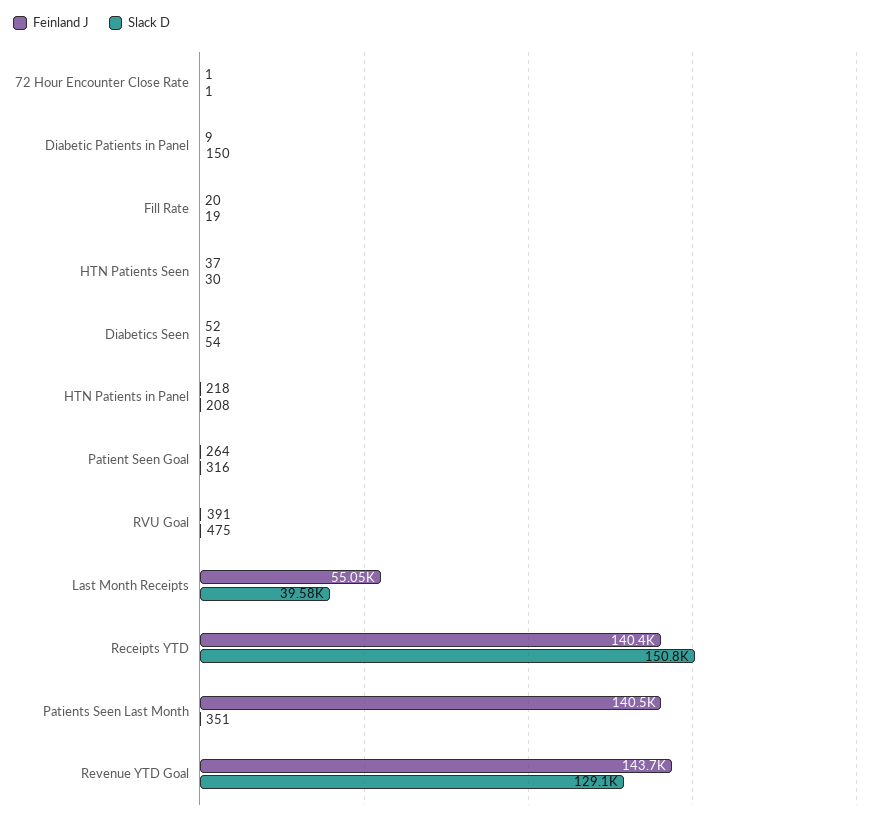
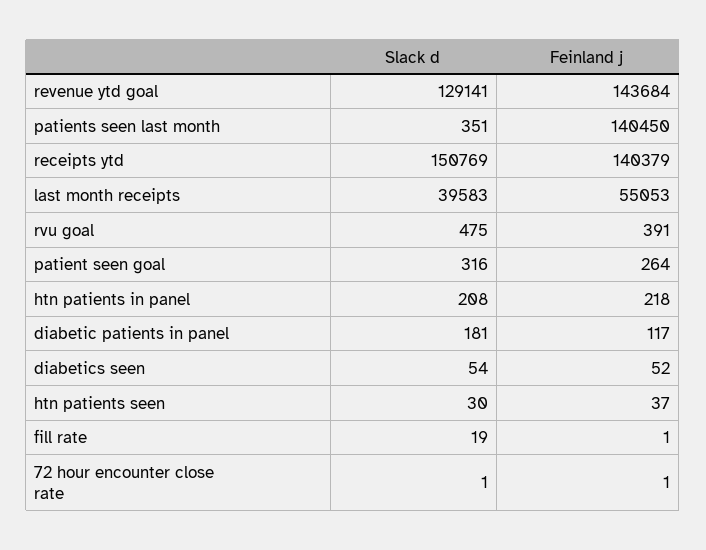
Feinland J, Diabetic Patients in Panel: 9 -> 117
Slack D, Diabetic Patients in Panel: 150 -> 181
Feinland J, Fill Rate: 20 -> 1

